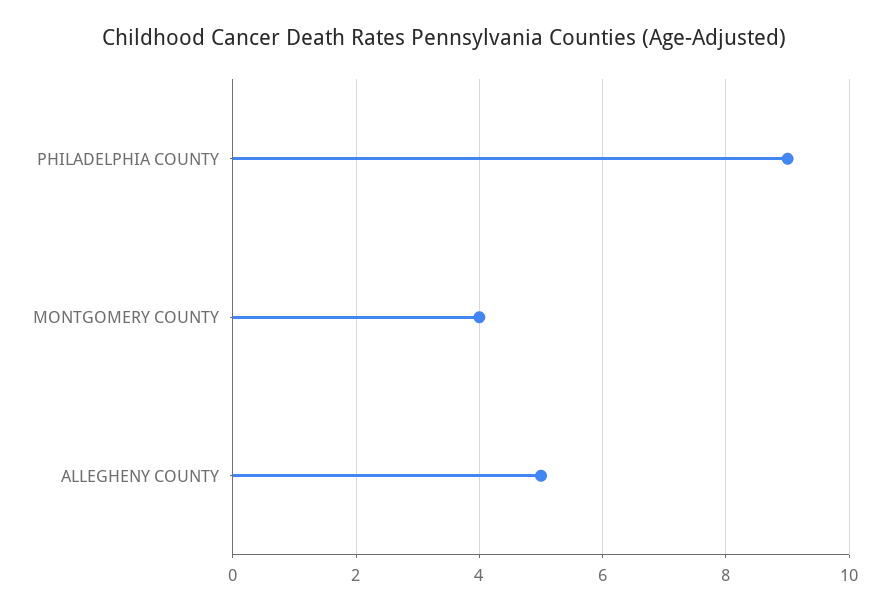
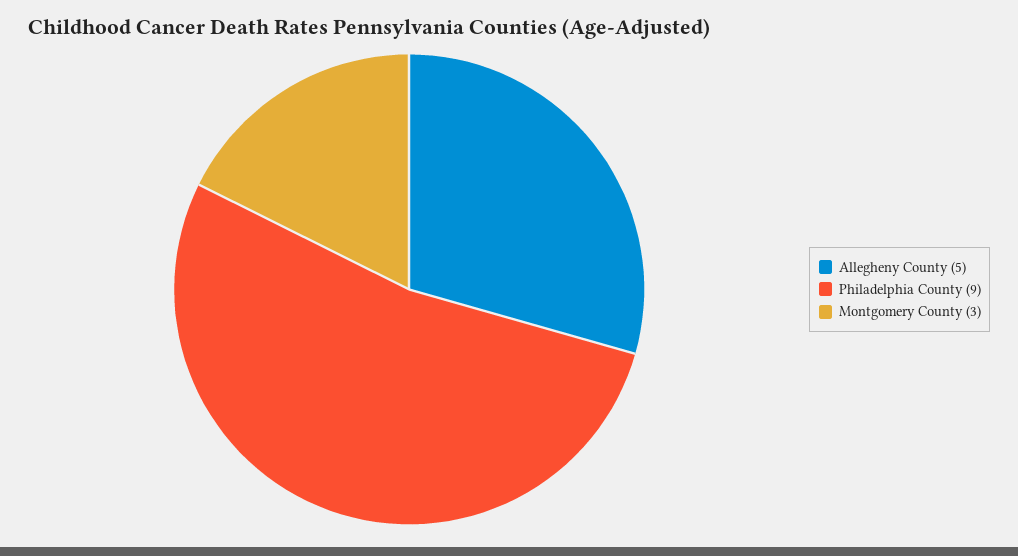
MONTGOMERY COUNTY: 4 -> 3

